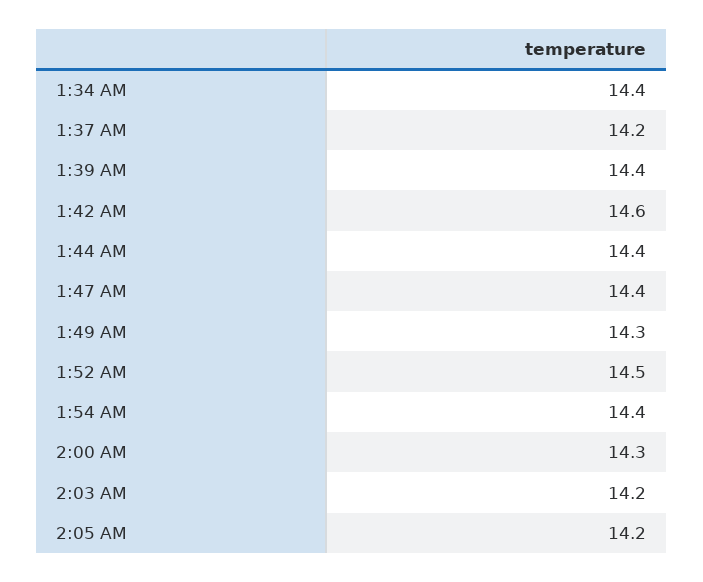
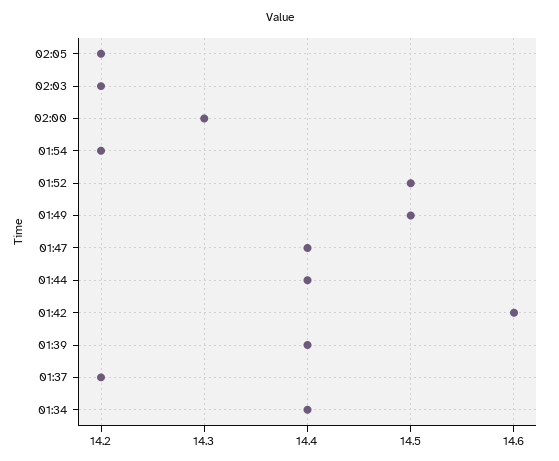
1:49 AM: 14.3 -> 14.5
1:54 AM: 14.4 -> 14.2

